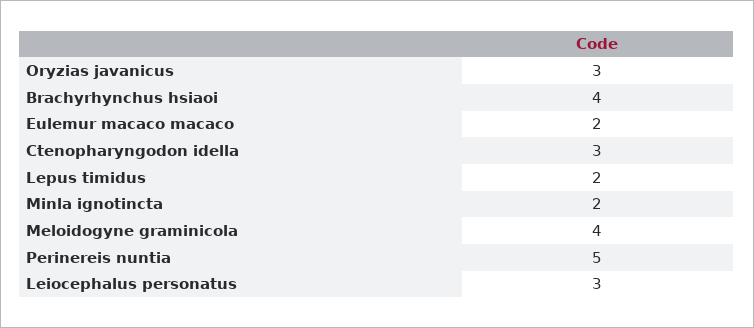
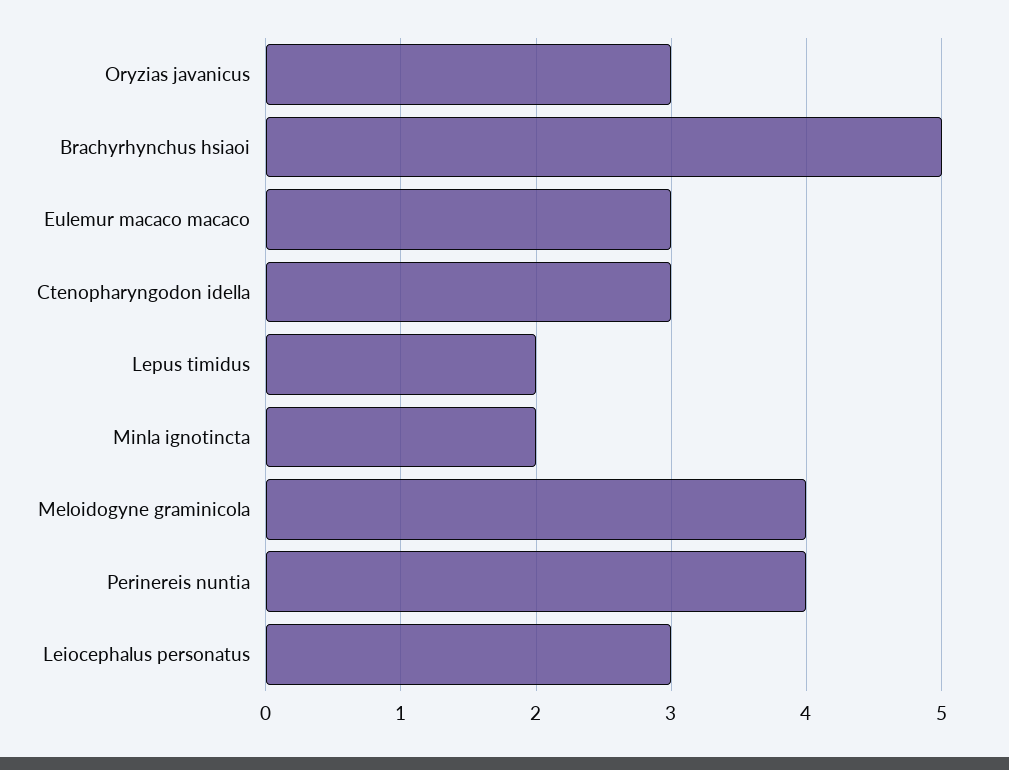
Brachyrhynchus hsiaoi: 4 -> 5
Eulemur macaco macaco: 2 -> 3
Perinereis nuntia: 5 -> 4

